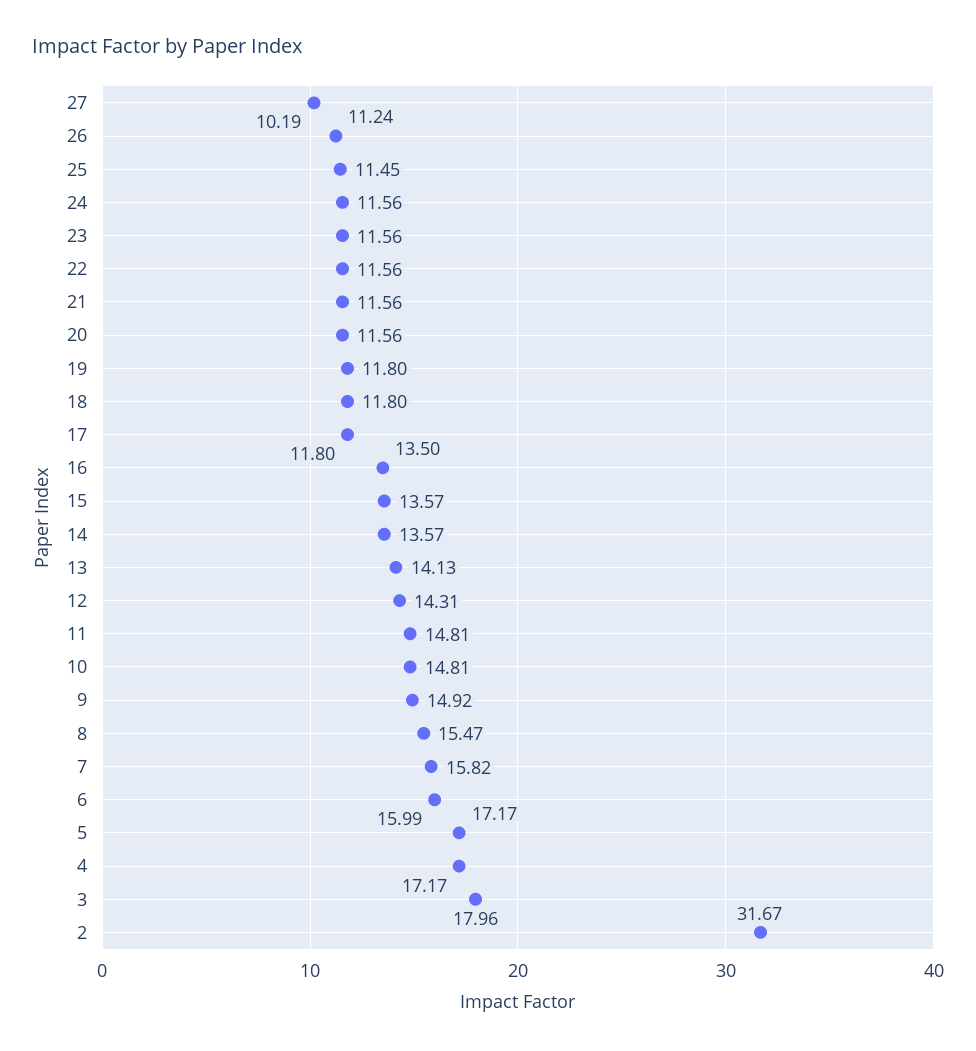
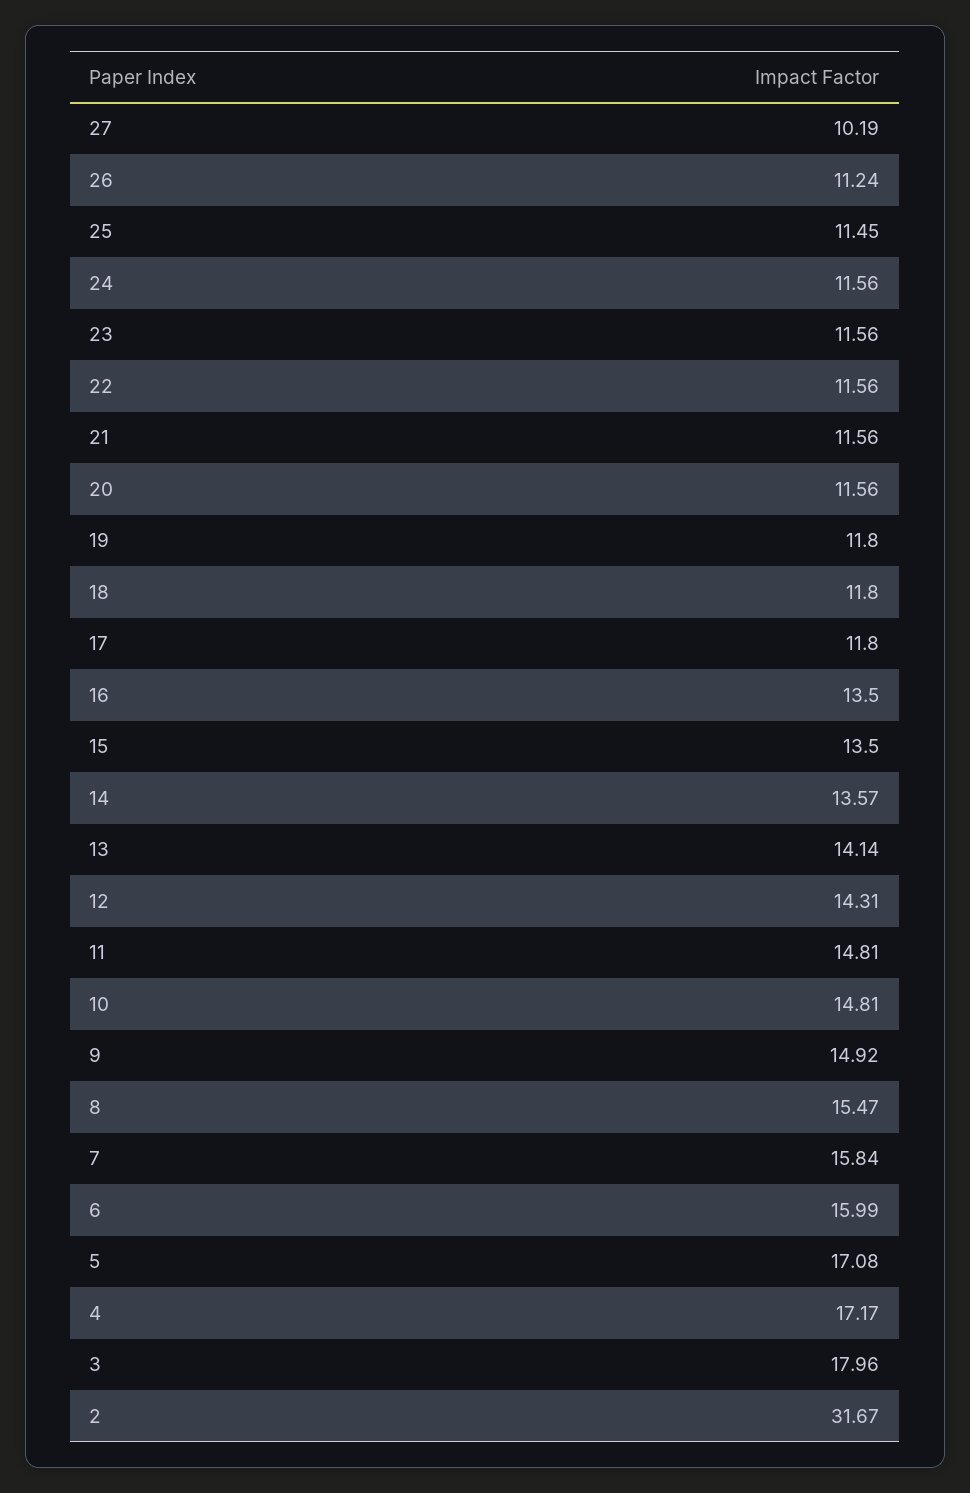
15: 13.57 -> 13.5
13: 14.13 -> 14.14
7: 15.82 -> 15.84
5: 17.17 -> 17.08

